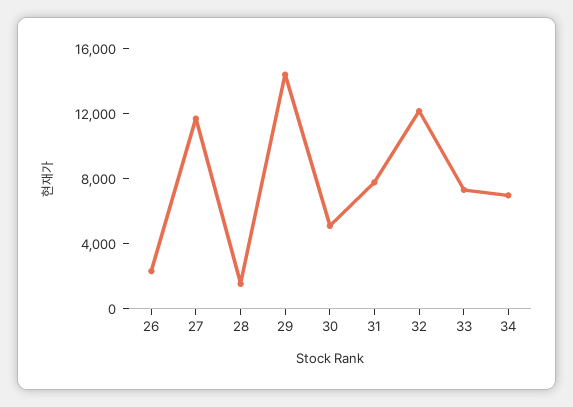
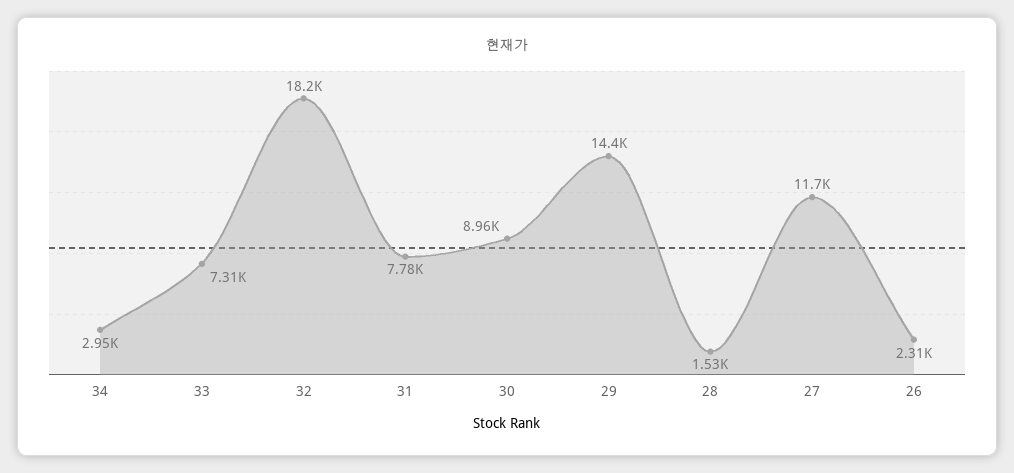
30: 5000 -> 8960
32: 12000 -> 18200
34: 7000 -> 2950

